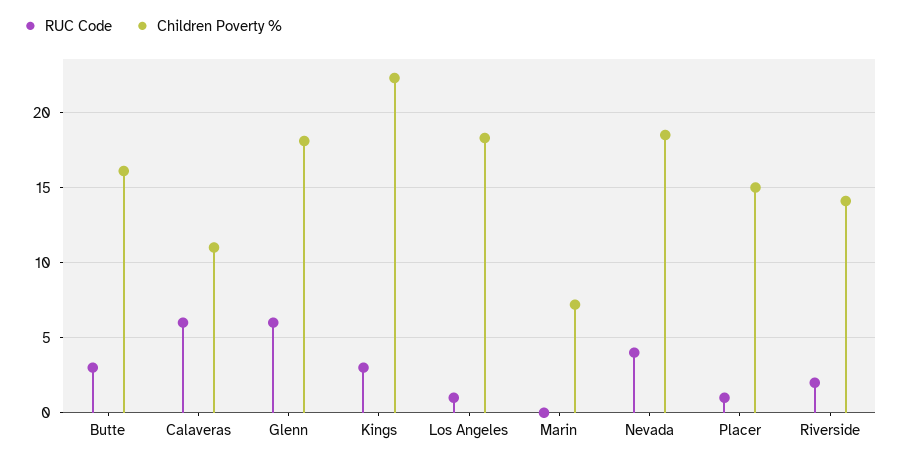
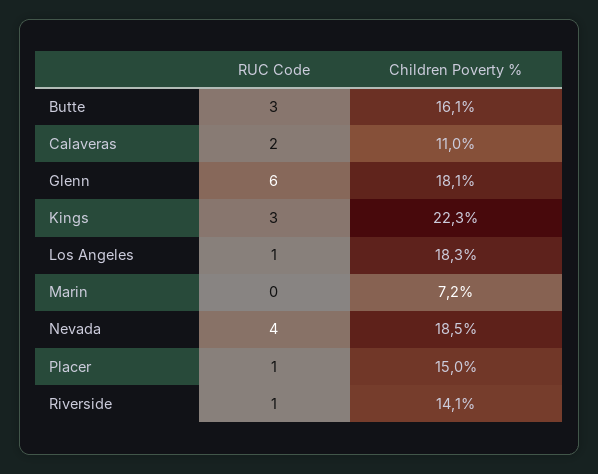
RUC Code, Calaveras: 6 -> 2
RUC Code, Riverside: 2 -> 1

